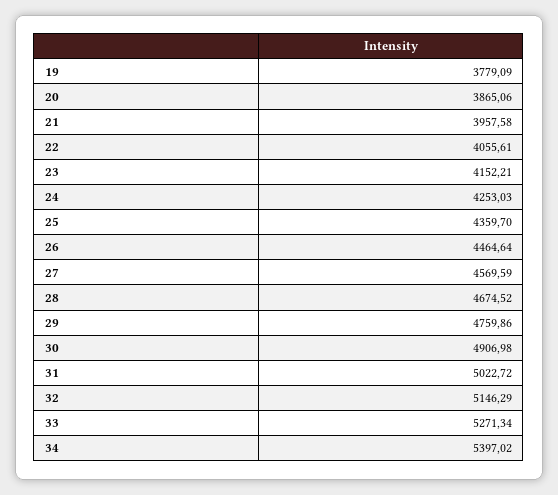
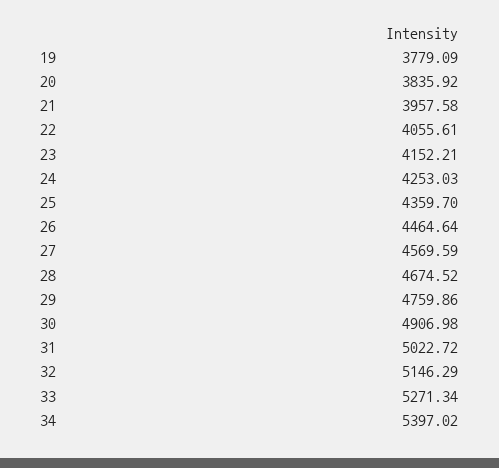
20: 3865.06 -> 3835.92

